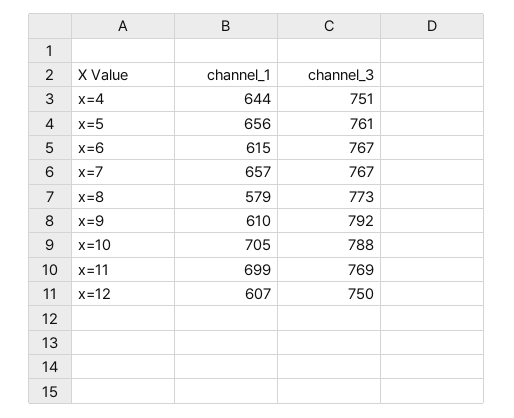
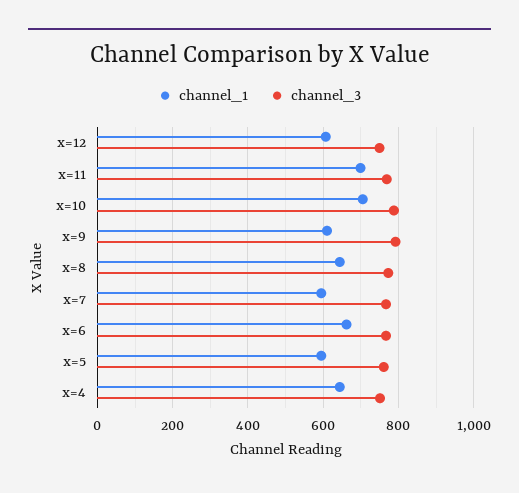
channel_1, x=5: 656 -> 600
channel_1, x=6: 615 -> 660
channel_1, x=7: 657 -> 600
channel_1, x=8: 579 -> 640

